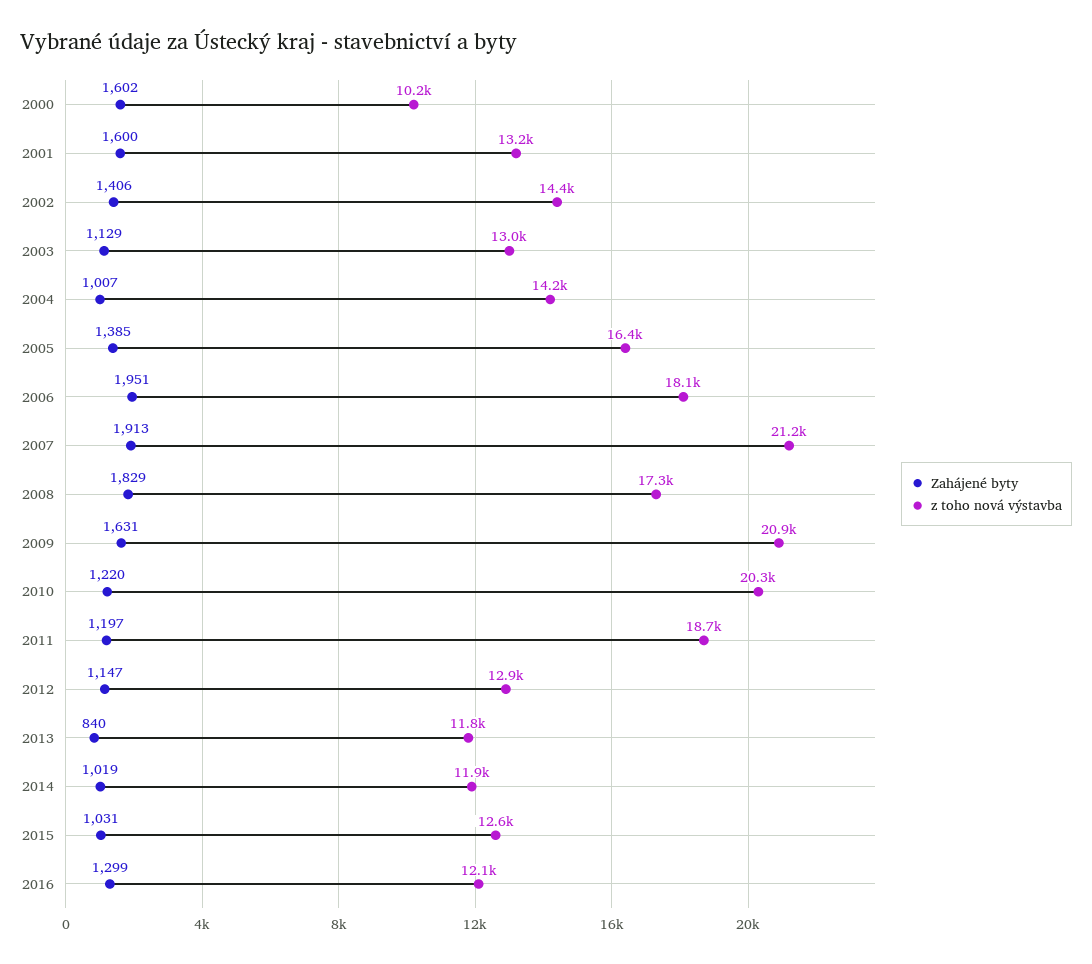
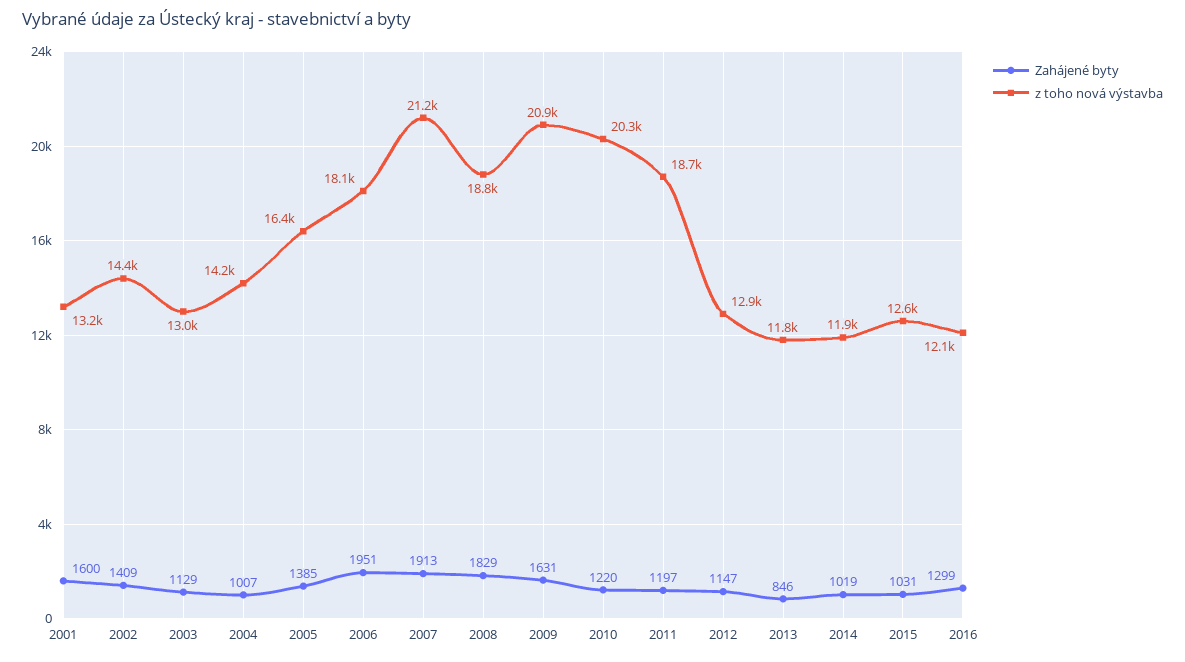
Zahájené byty, 2000: 1602 -> none
z toho nová výstavba, 2000: 10200 -> none
Zahájené byty, 2002: 1406 -> 1409
z toho nová výstavba, 2008: 17300 -> 18800
Zahájené byty, 2013: 840 -> 846

